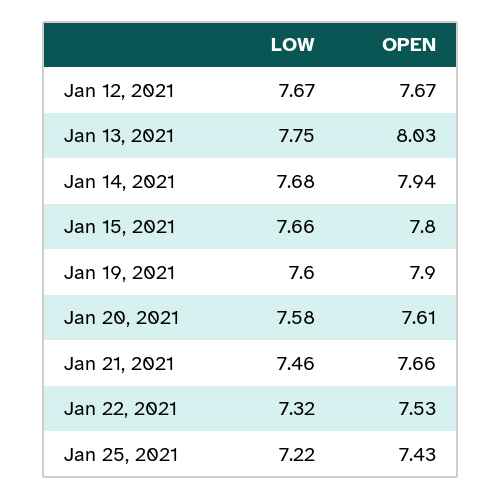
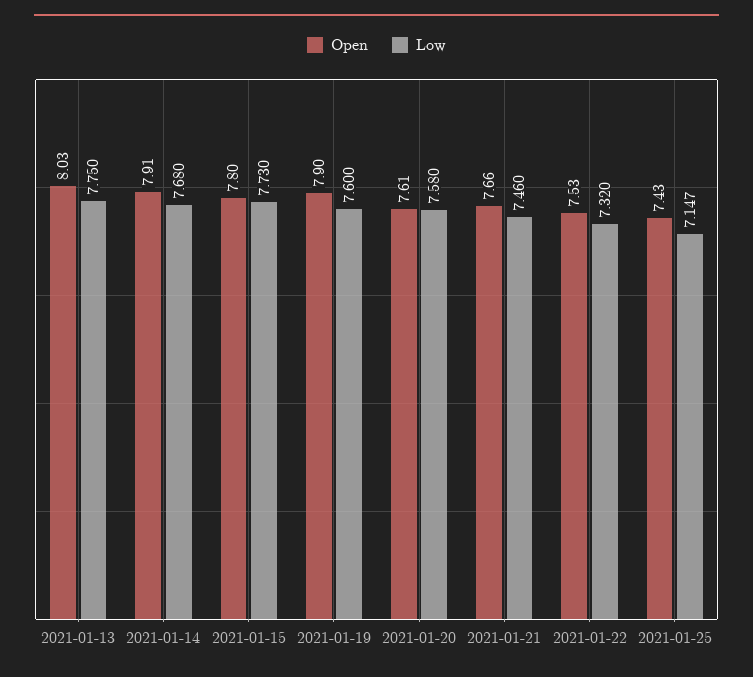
LOW, Jan 12, 2021: 7.67 -> none
OPEN, Jan 12, 2021: 7.67 -> none
OPEN, Jan 14, 2021: 7.94 -> 7.91
LOW, Jan 15, 2021: 7.66 -> 7.73
LOW, Jan 25, 2021: 7.22 -> 7.147

